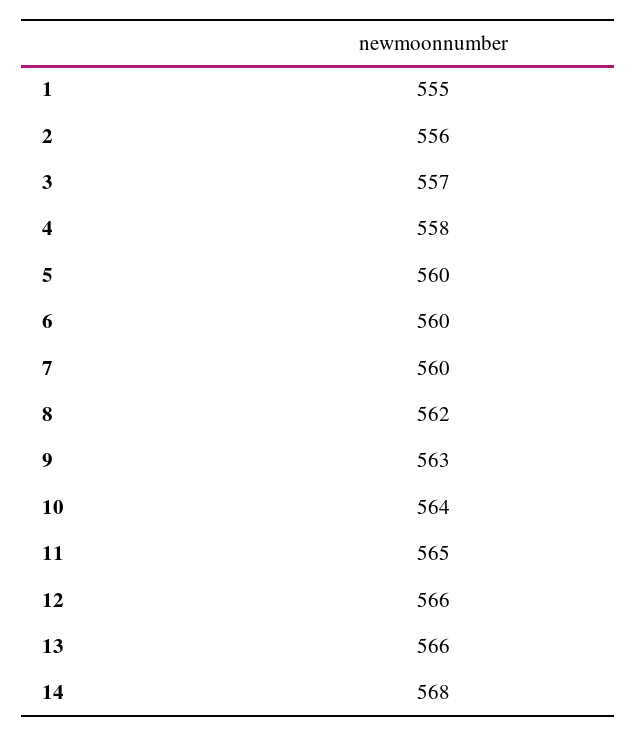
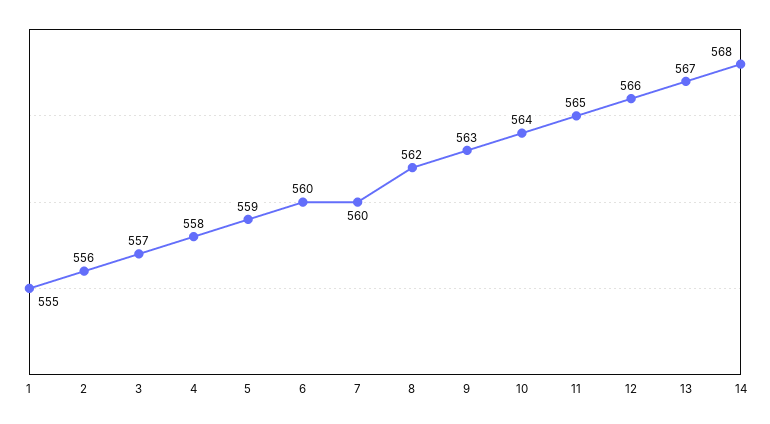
5: 560 -> 559
13: 566 -> 567

